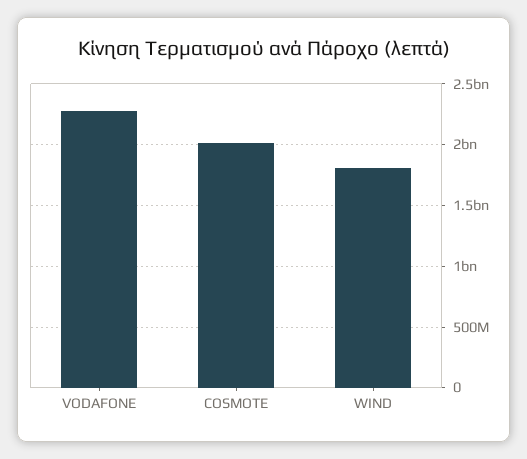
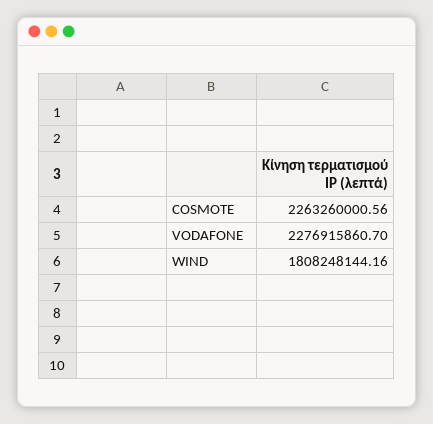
COSMOTE: 2000000000 -> 2263260000.56

